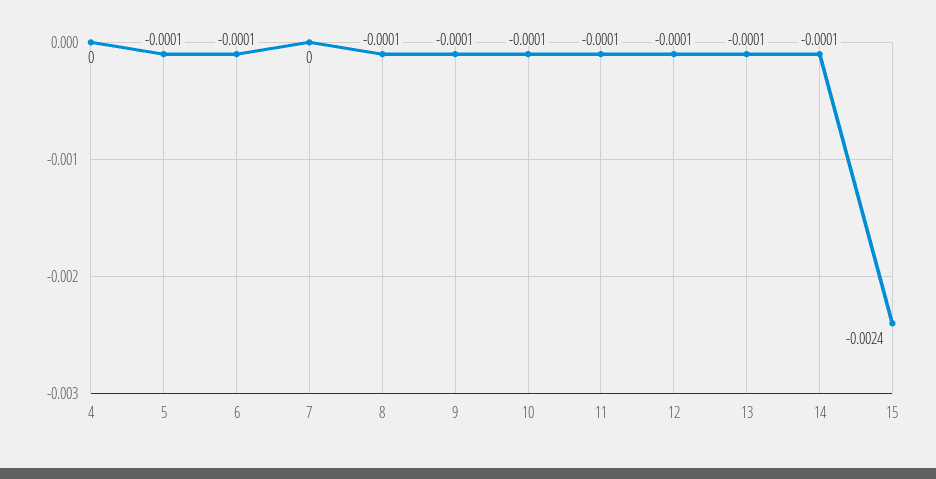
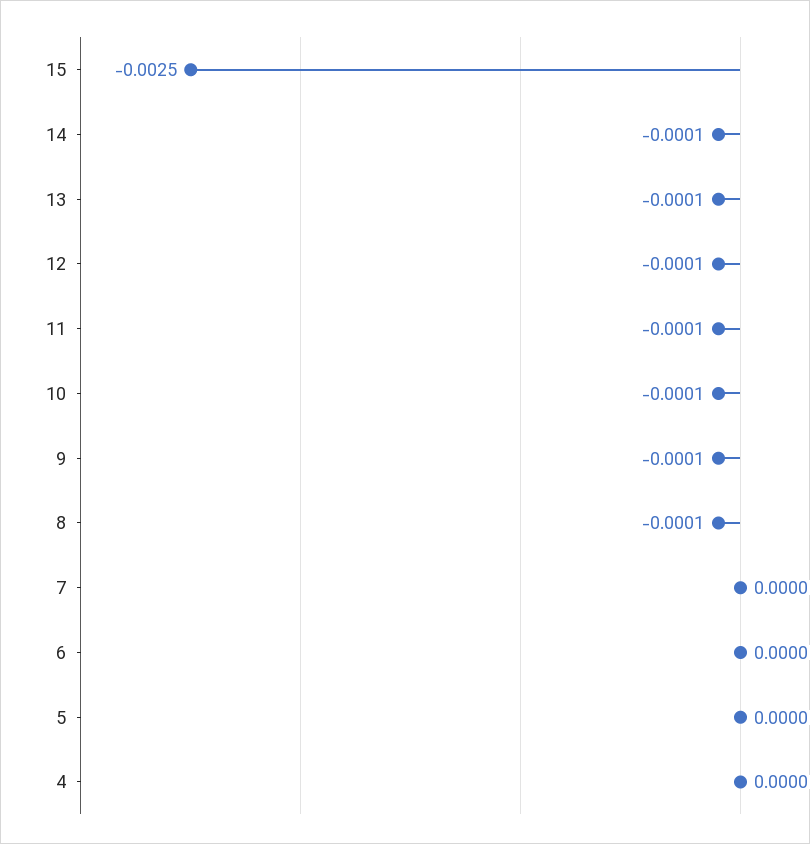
5: -0.0001 -> 0
6: -0.0001 -> 0
15: -0.0024 -> -0.0025

